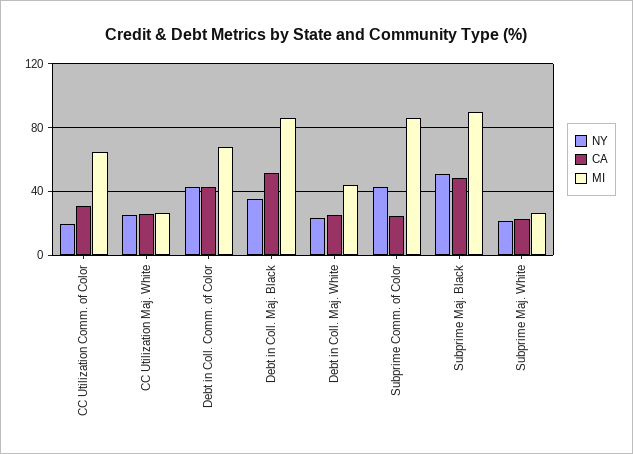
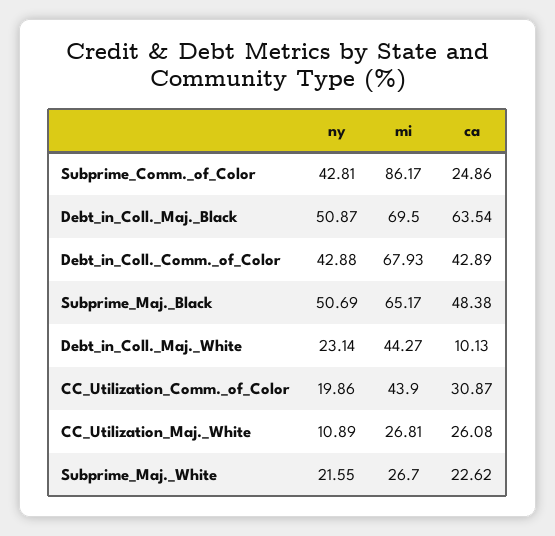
MI, CC Utilization Comm. of Color: 65 -> 43.9
NY, CC Utilization Maj. White: 25 -> 10.89
NY, Debt in Coll. Maj. Black: 35 -> 50.87
CA, Debt in Coll. Maj. Black: 50 -> 63.54
MI, Debt in Coll. Maj. Black: 85 -> 69.5
CA, Debt in Coll. Maj. White: 25 -> 10.13
MI, Subprime Maj. Black: 90 -> 65.17

